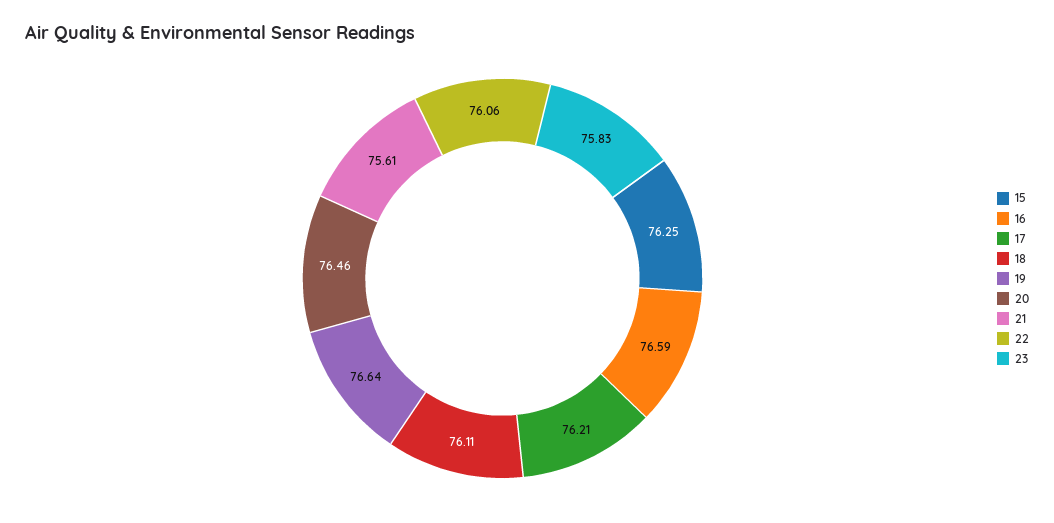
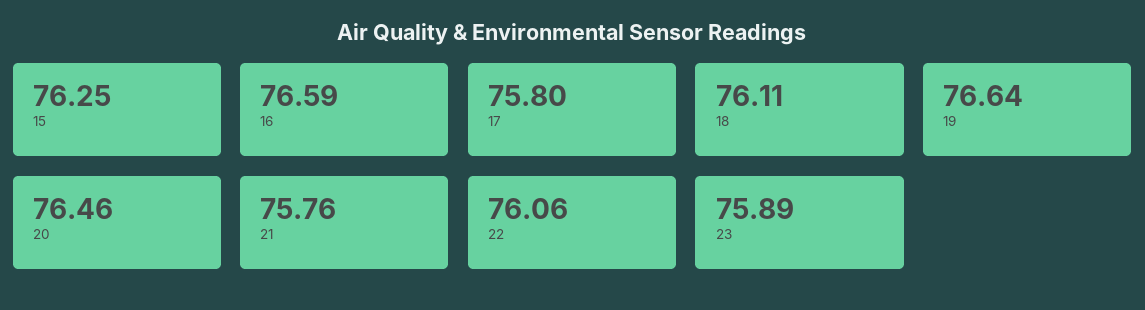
17: 76.21 -> 75.8
21: 75.61 -> 75.76
23: 75.83 -> 75.89

